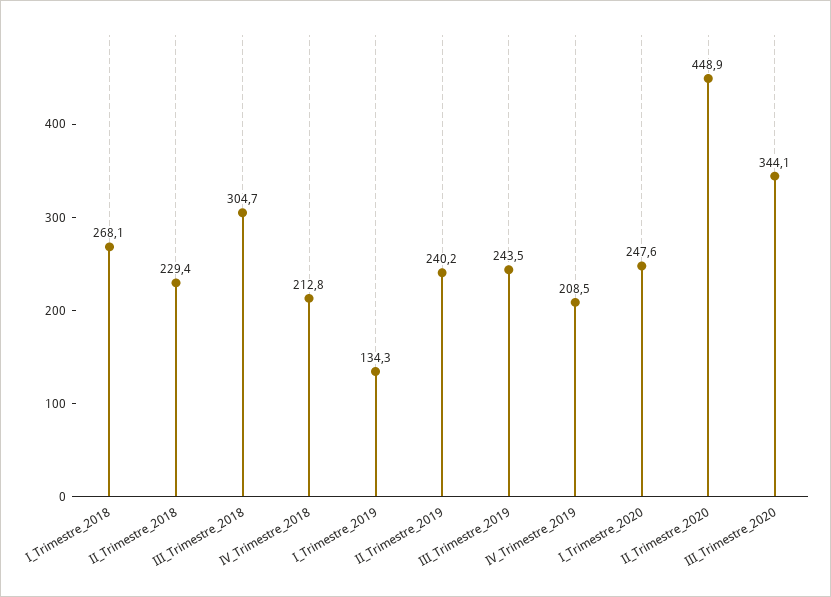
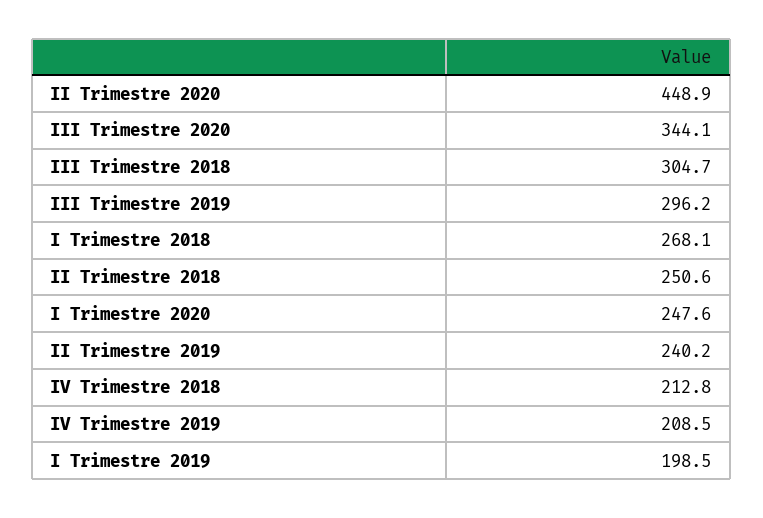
II_Trimestre_2018: 229.4 -> 250.6
I_Trimestre_2019: 134.3 -> 198.5
III_Trimestre_2019: 243.5 -> 296.2

